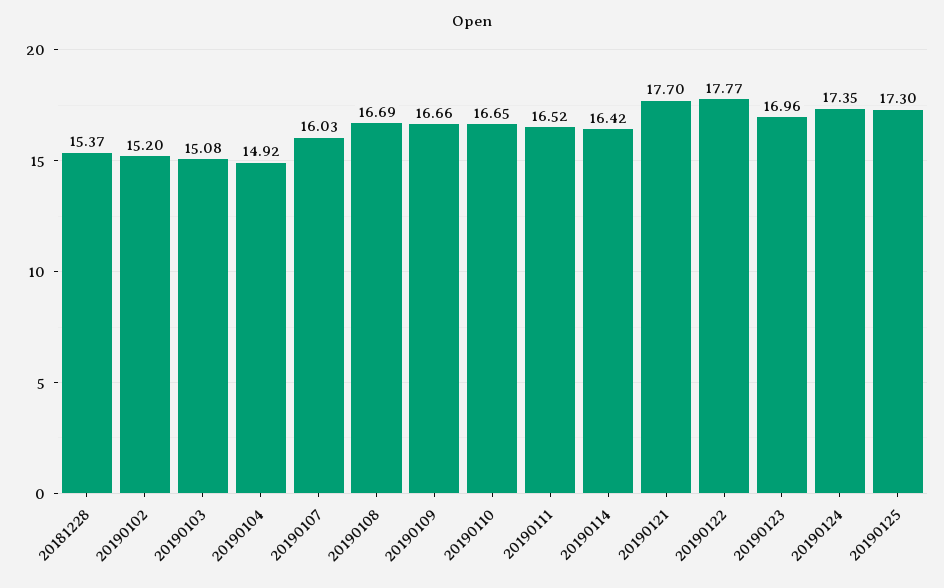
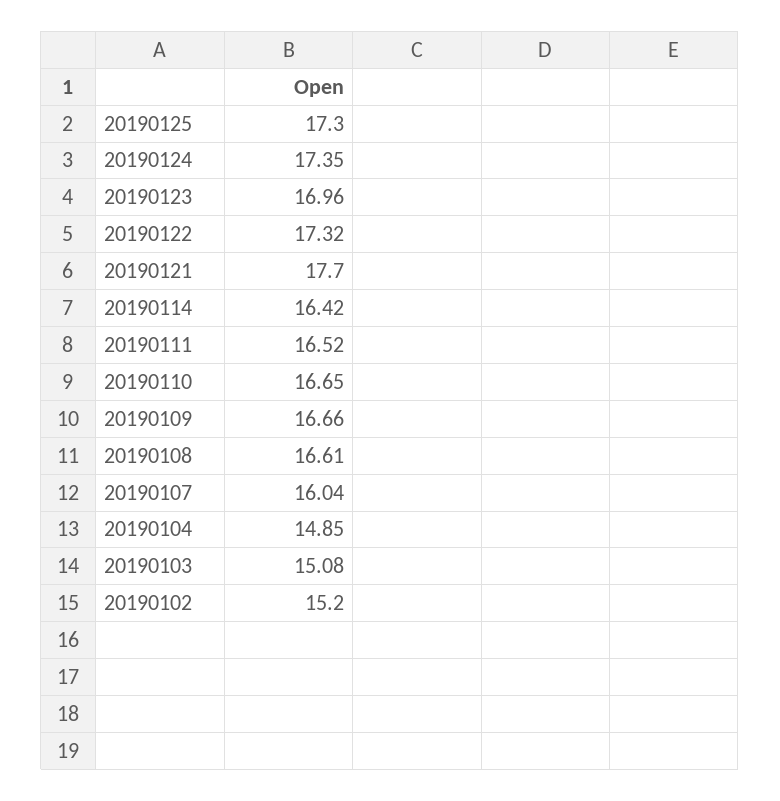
20181228: 15.37 -> none
20190104: 14.92 -> 14.85
20190107: 16.03 -> 16.04
20190108: 16.69 -> 16.61
20190122: 17.77 -> 17.32

